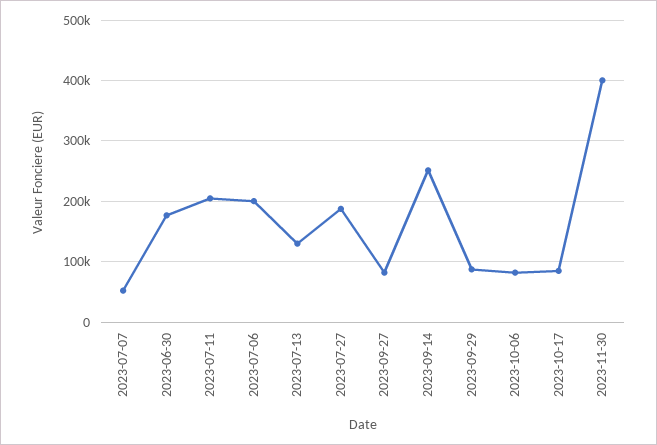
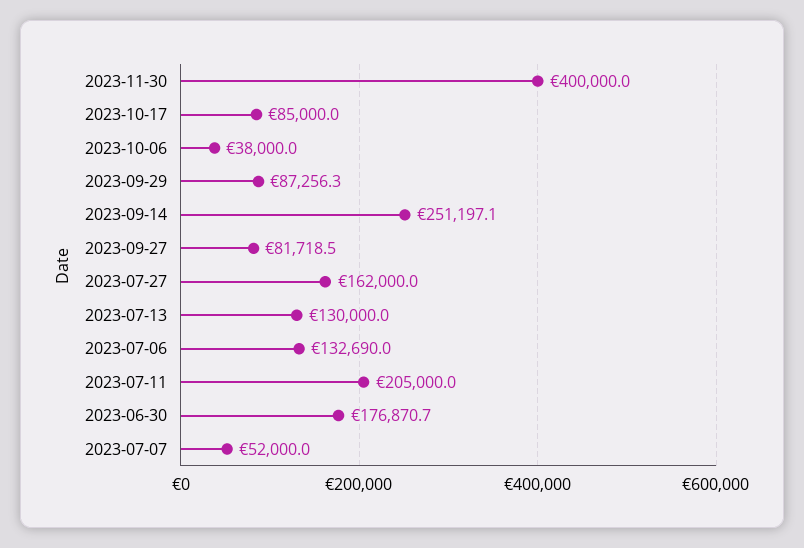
2023-07-06: 200000 -> 132690
2023-07-27: 190000 -> 162000
2023-10-06: 80000 -> 38000

